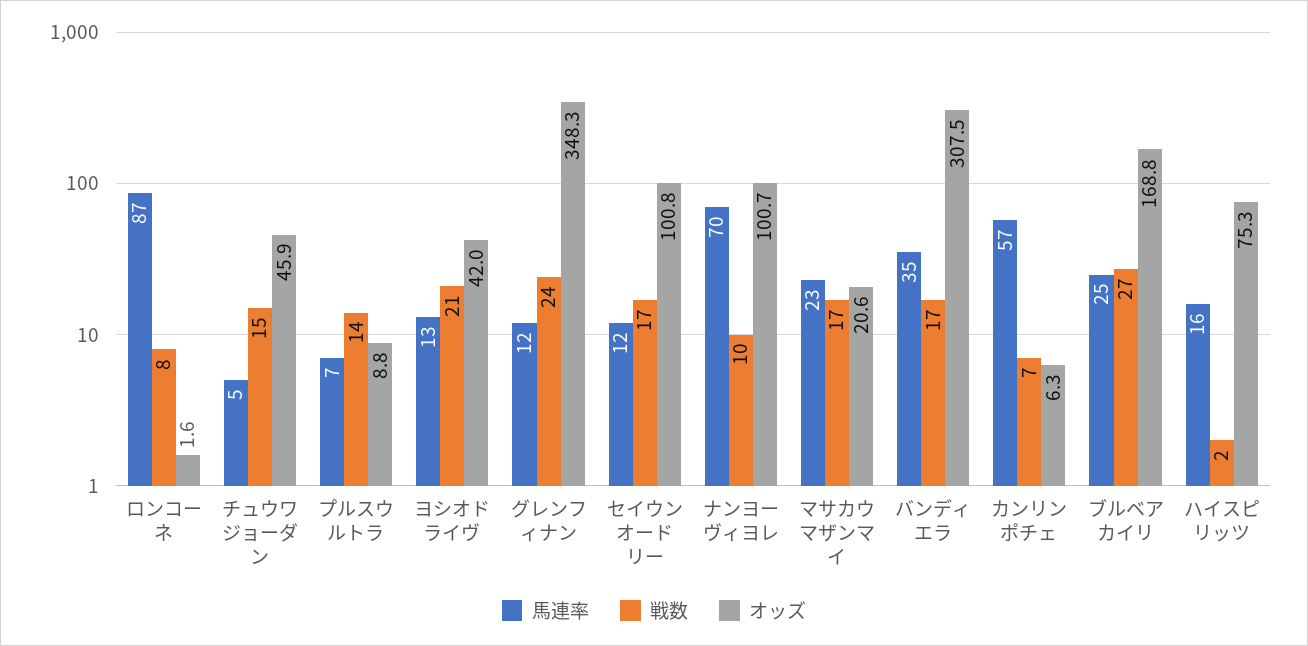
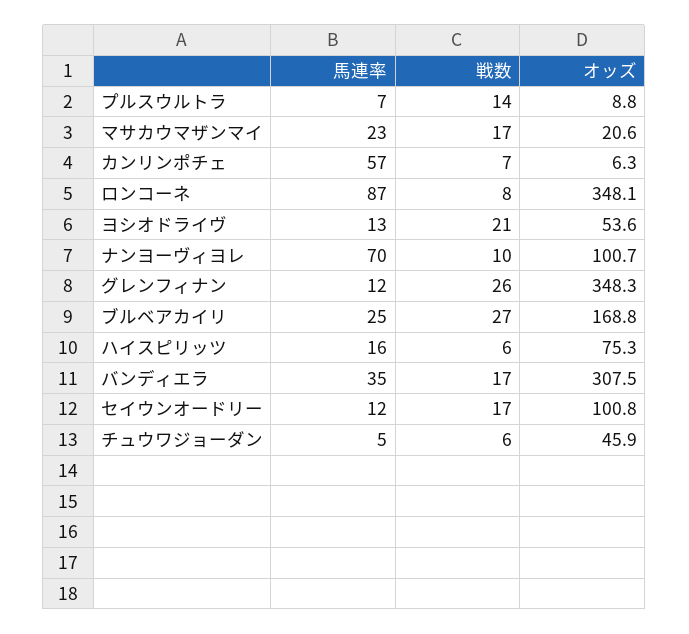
オッズ, ロンコーネ: 1.6 -> 348.1
戦数, チュウワジョーダン: 15 -> 6
オッズ, ヨシオドライヴ: 42 -> 53.6
戦数, グレンフィナン: 24 -> 26
戦数, ハイスピリッツ: 2 -> 6

